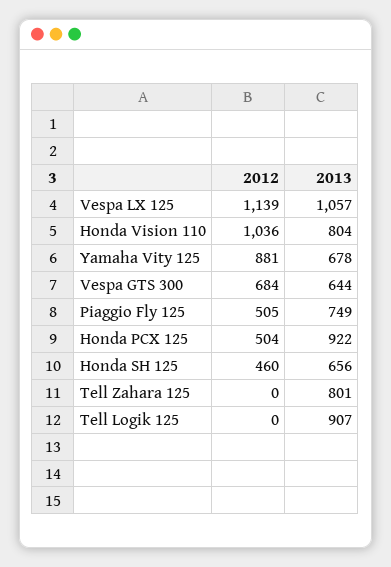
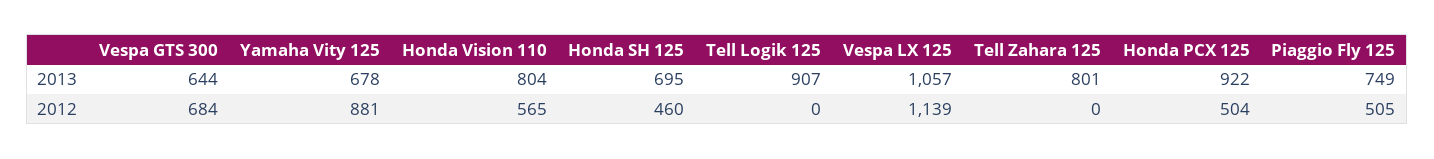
2012, Honda Vision 110: 1036 -> 565
2013, Honda SH 125: 656 -> 695

